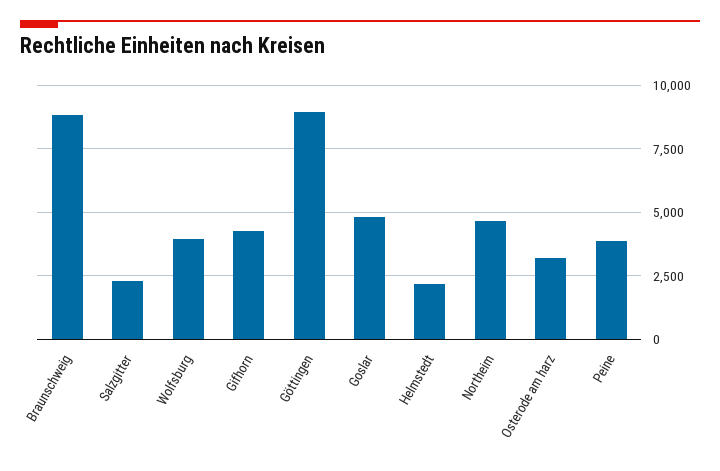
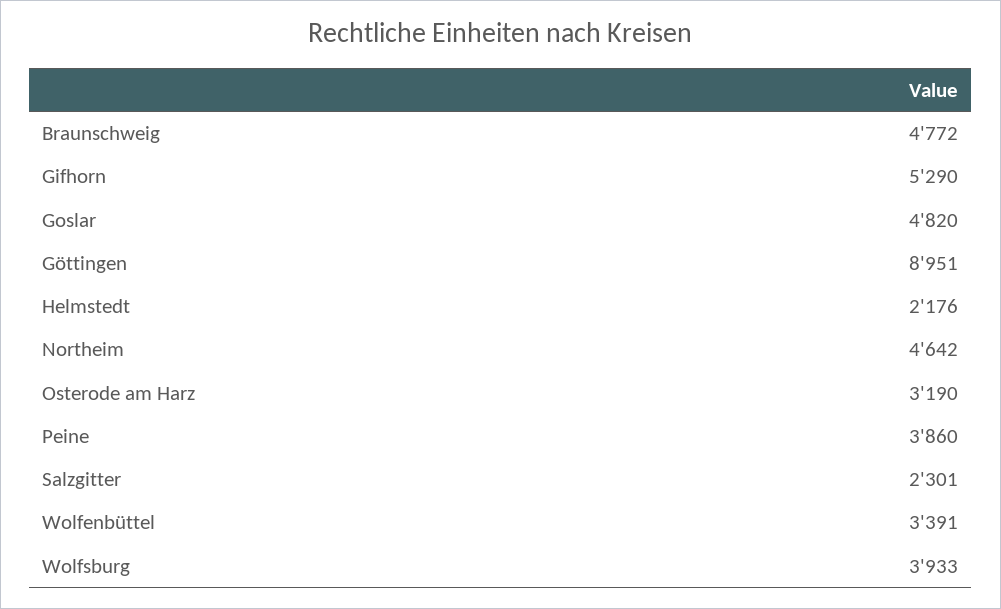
Braunschweig: 8750 -> 4772
Gifhorn: 4250 -> 5290
Wolfenbüttel: none -> 3391

